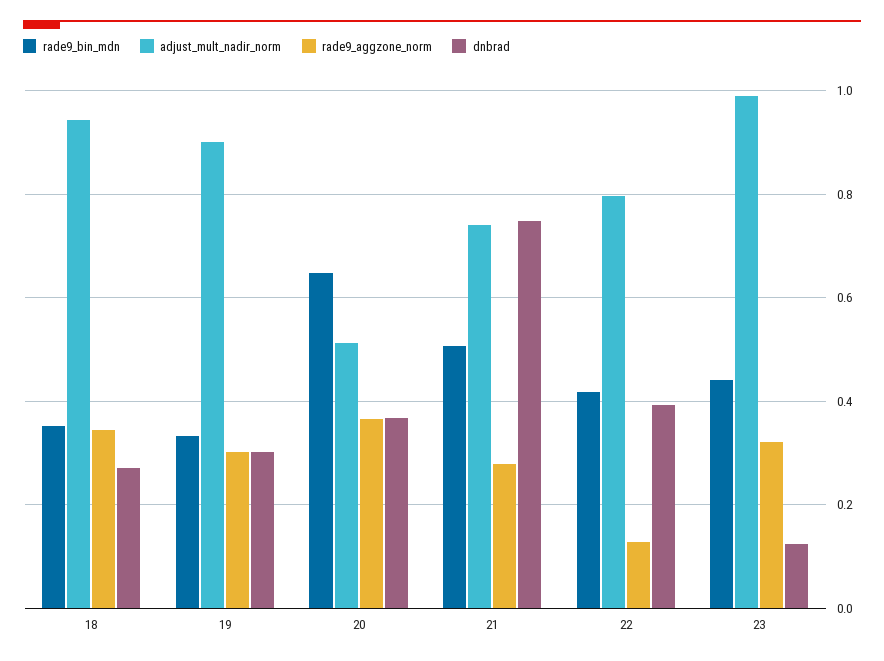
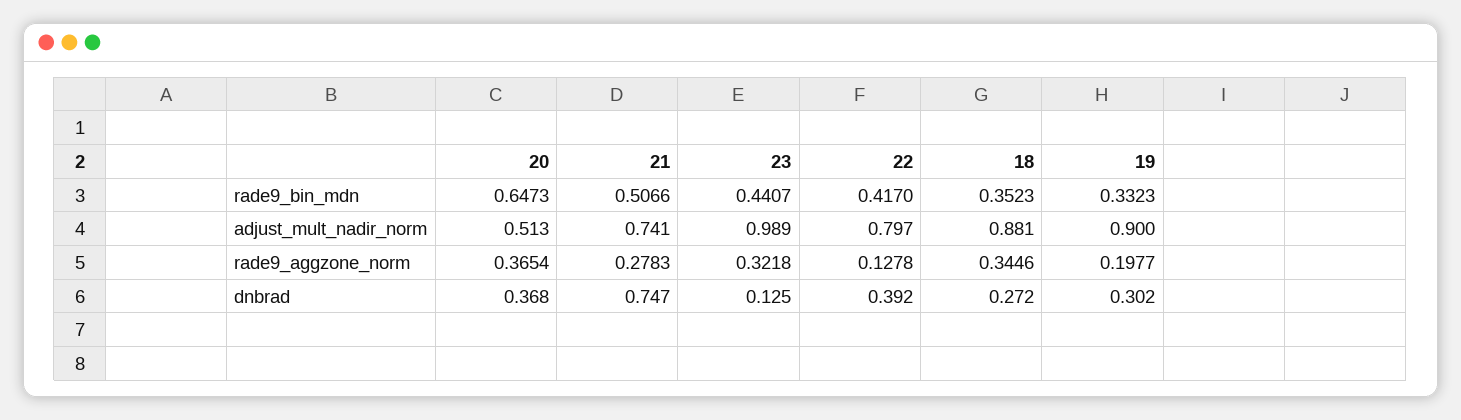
adjust_mult_nadir_norm, 18: 0.94 -> 0.881
rade9_aggzone_norm, 19: 0.3 -> 0.1977

